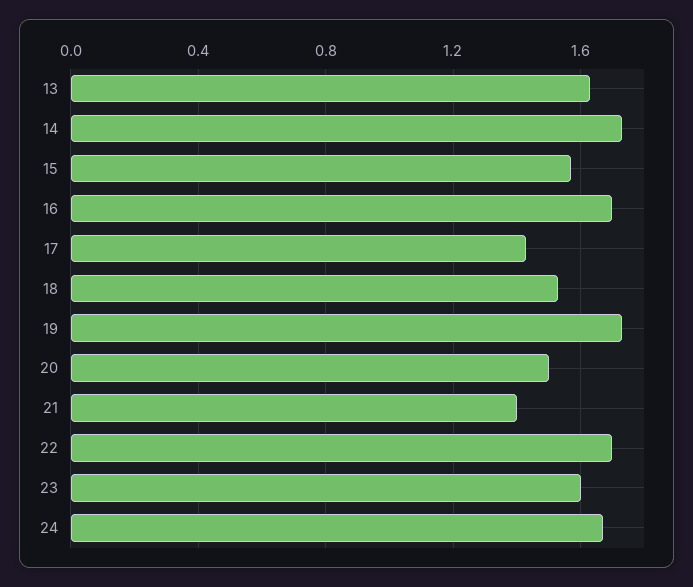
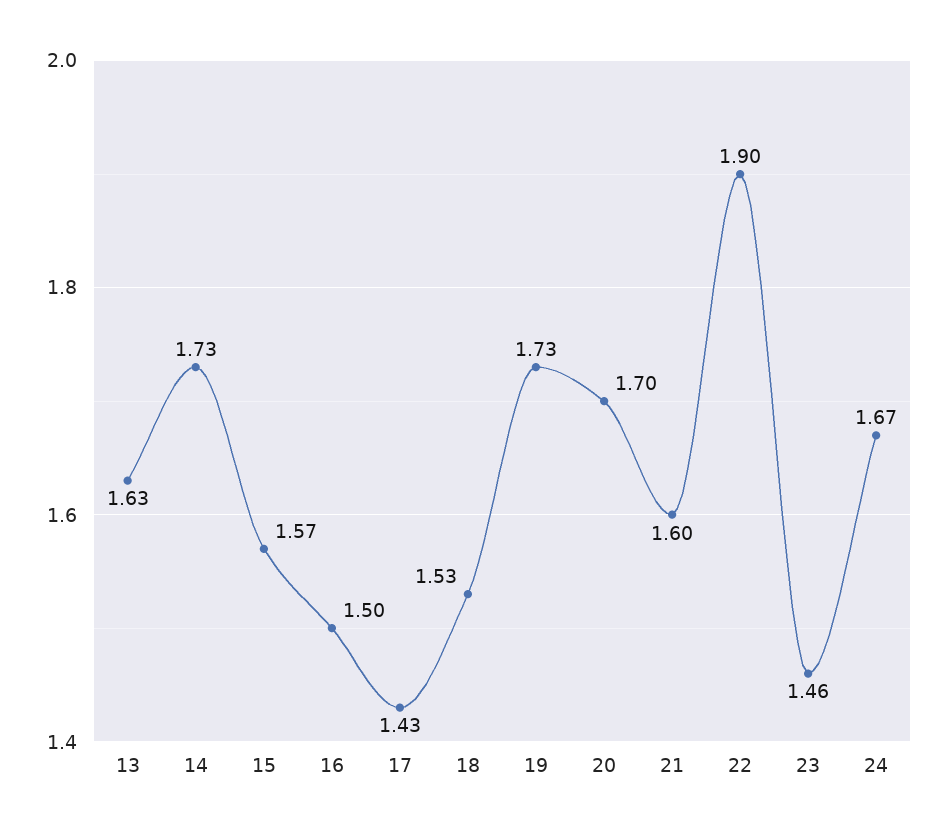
16: 1.7 -> 1.5
20: 1.5 -> 1.7
21: 1.4 -> 1.6
22: 1.7 -> 1.9
23: 1.6 -> 1.46

